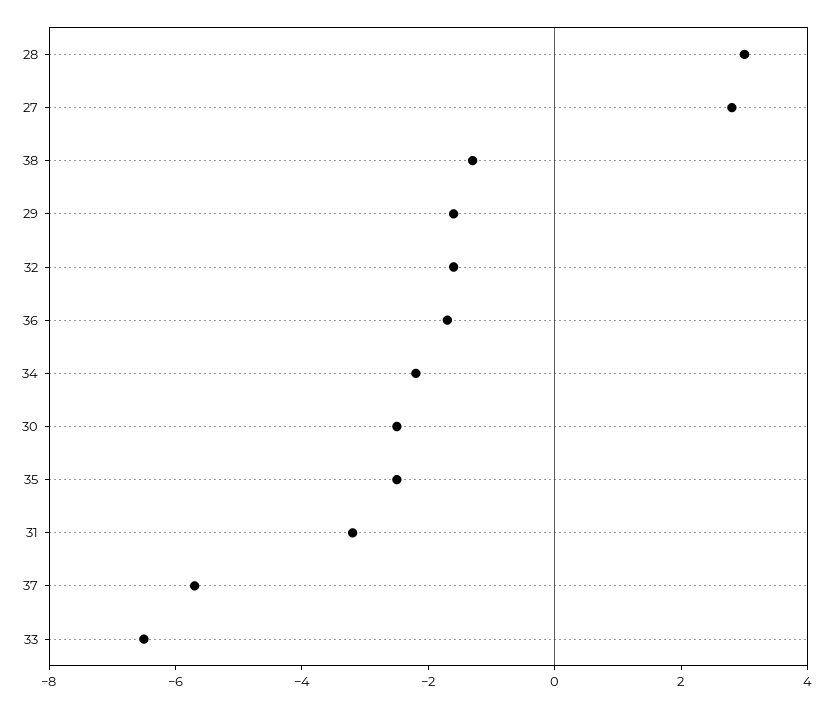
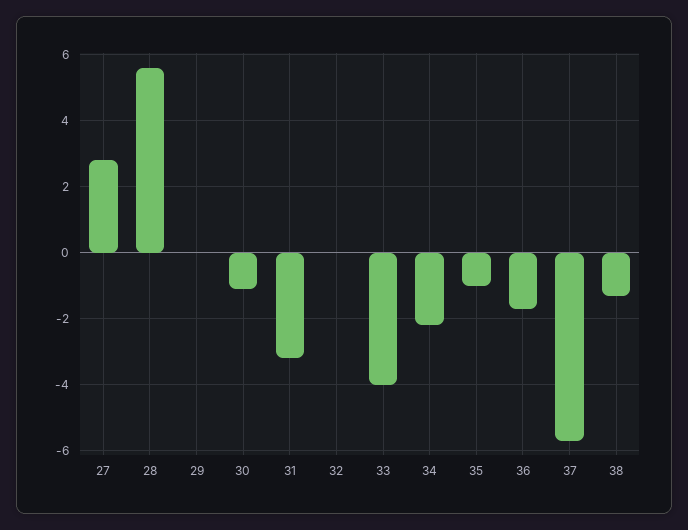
28: 3 -> 5.5
29: -1.5 -> 0
32: -1.5 -> 0
30: -2.5 -> -1
35: -2.5 -> -1
33: -6.5 -> -4

